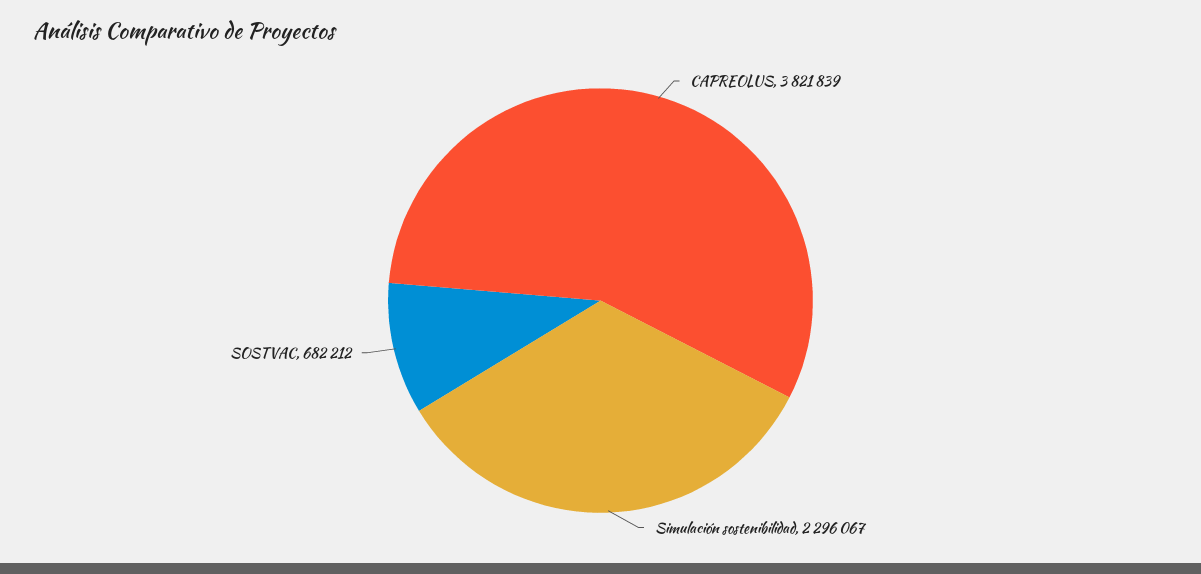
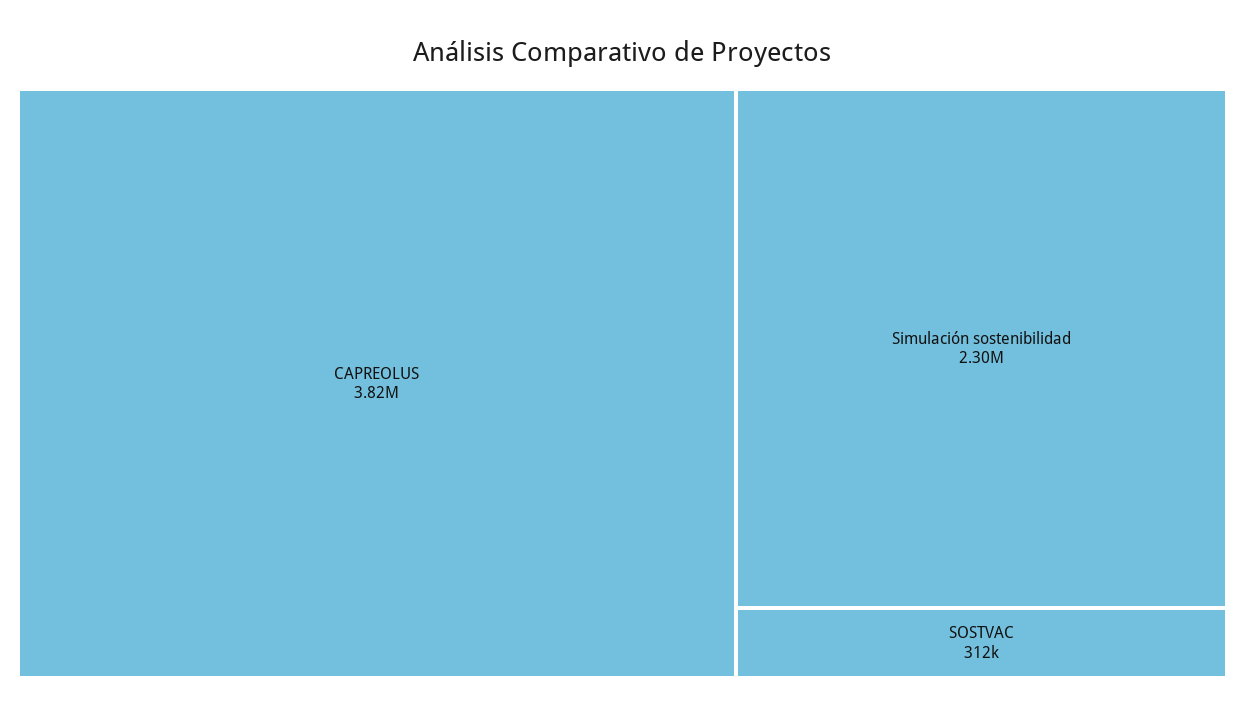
SOSTVAC: 682212 -> 312000

